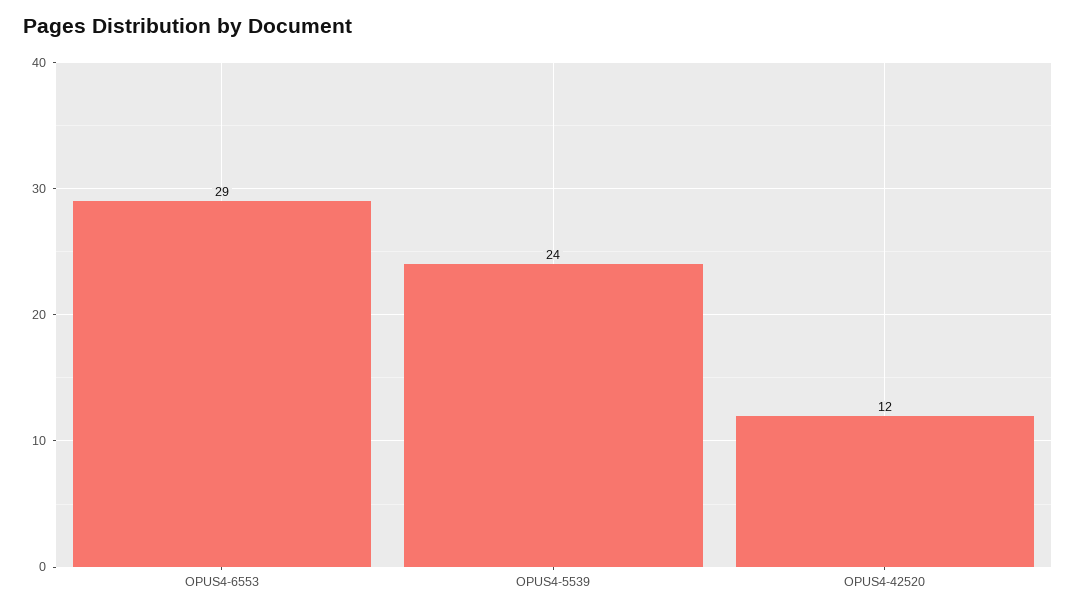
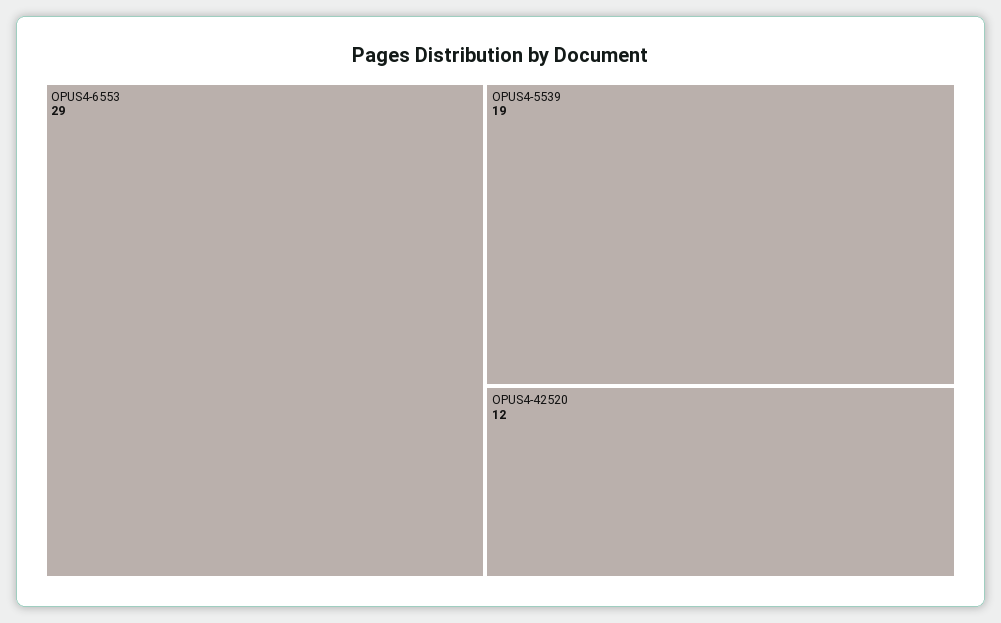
OPUS4-5539: 24 -> 19

